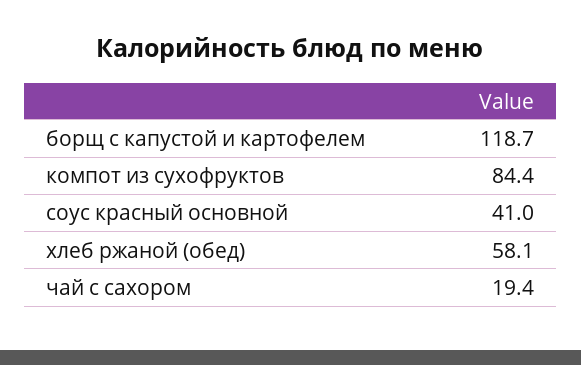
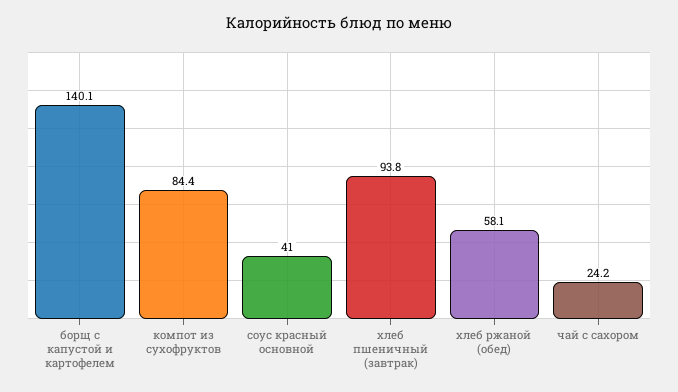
борщ с капустой и картофелем: 118.7 -> 140.1
чай с сахором: 19.4 -> 24.2
хлеб пшеничный (завтрак): none -> 93.8

